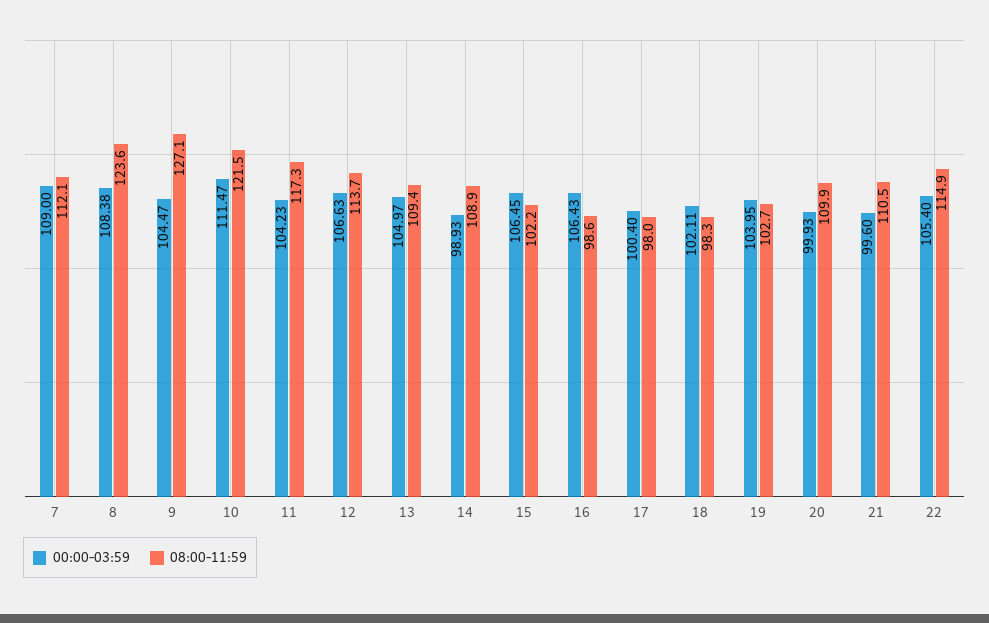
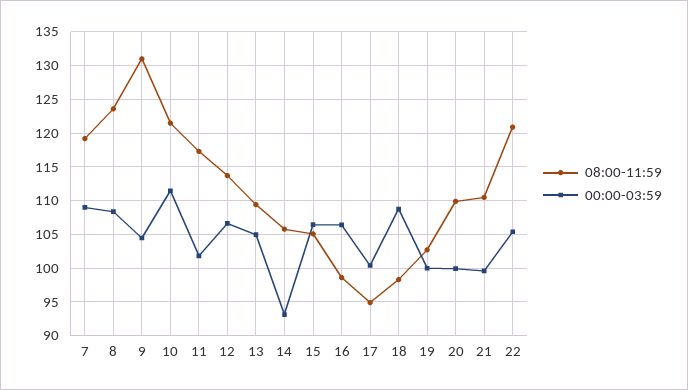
08:00-11:59, 7: 112.1 -> 119
08:00-11:59, 9: 127.1 -> 131
00:00-03:59, 11: 104.23 -> 102
00:00-03:59, 14: 98.93 -> 93
08:00-11:59, 14: 108.9 -> 106
08:00-11:59, 15: 102.2 -> 105
08:00-11:59, 17: 98 -> 95
00:00-03:59, 18: 102.11 -> 109
00:00-03:59, 19: 103.95 -> 100
08:00-11:59, 22: 114.9 -> 121

